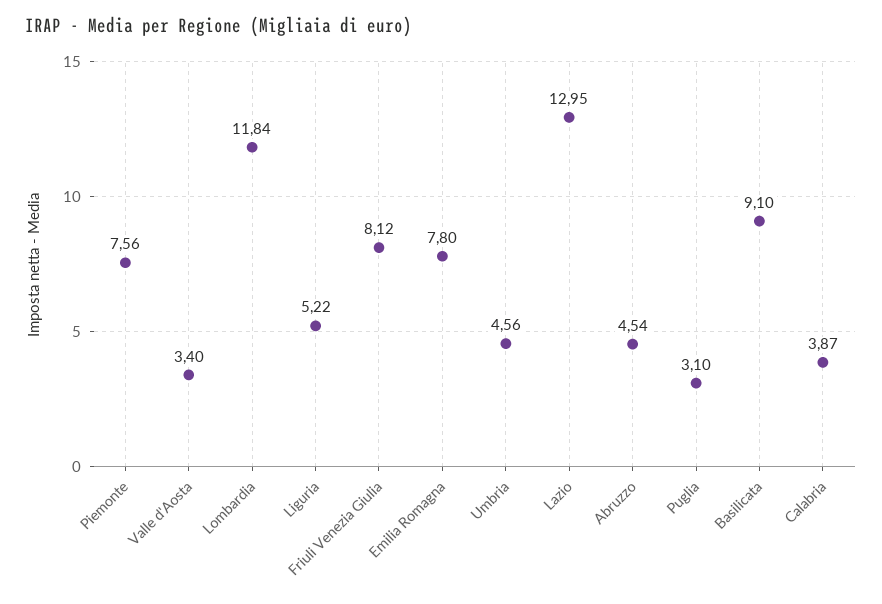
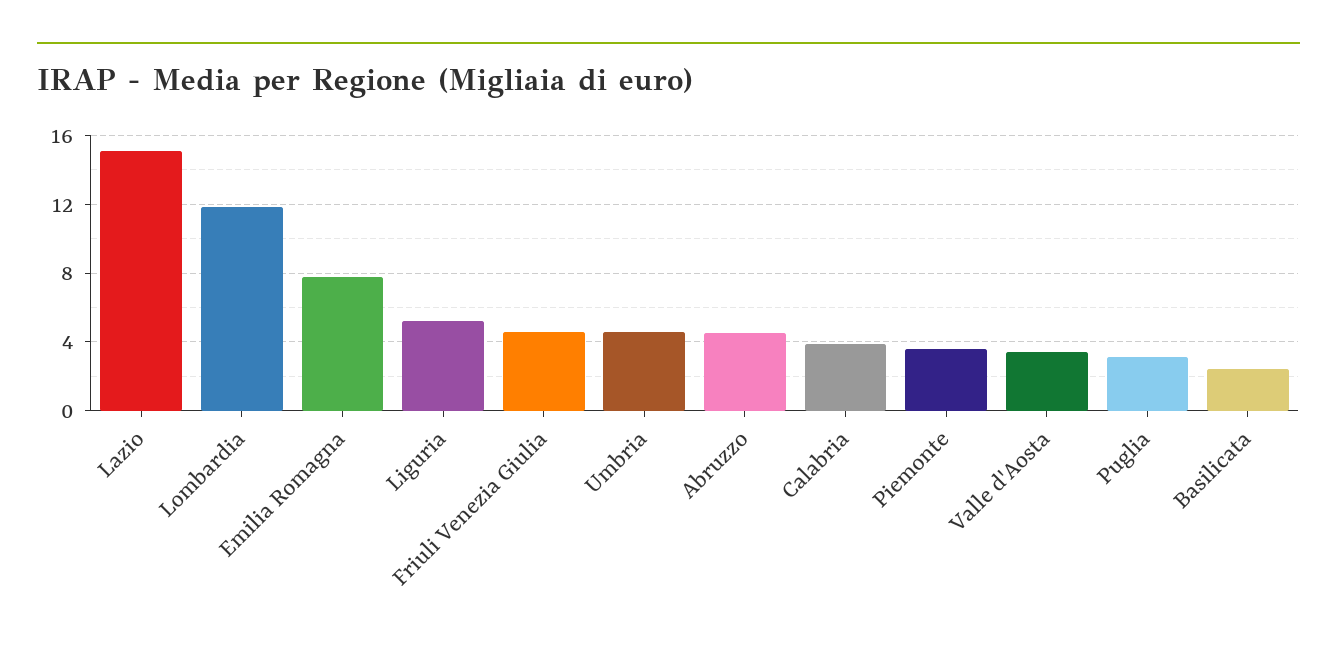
Piemonte: 7.56 -> 3.5
Friuli Venezia Giulia: 8.12 -> 4.5
Lazio: 12.95 -> 15
Basilicata: 9.1 -> 2.5

